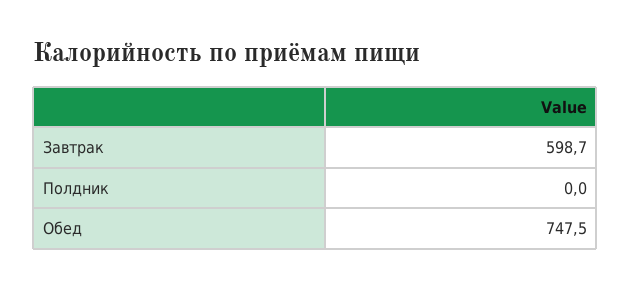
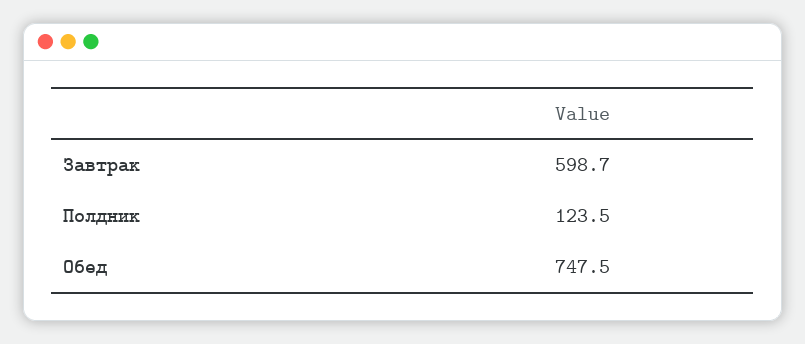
Полдник: 0 -> 123.5

